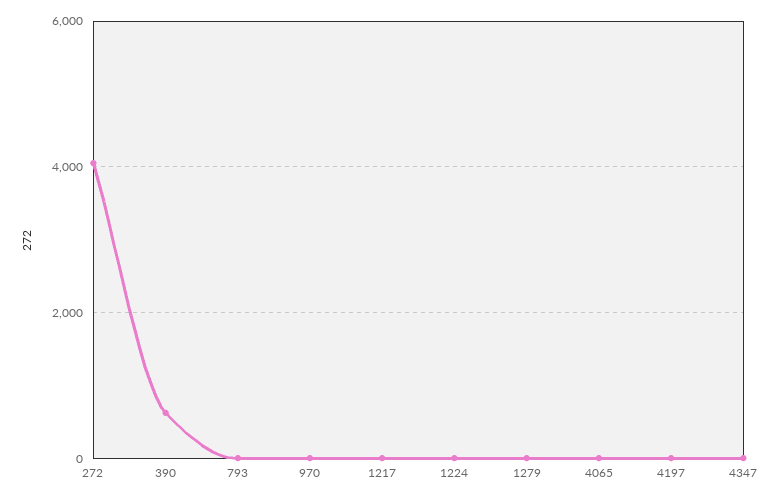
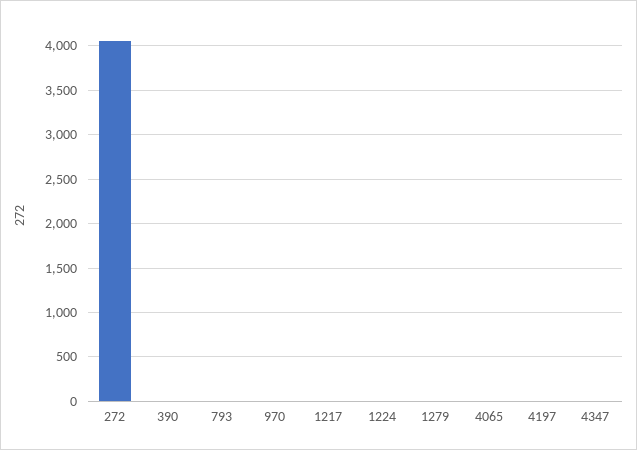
390: 600 -> 0

